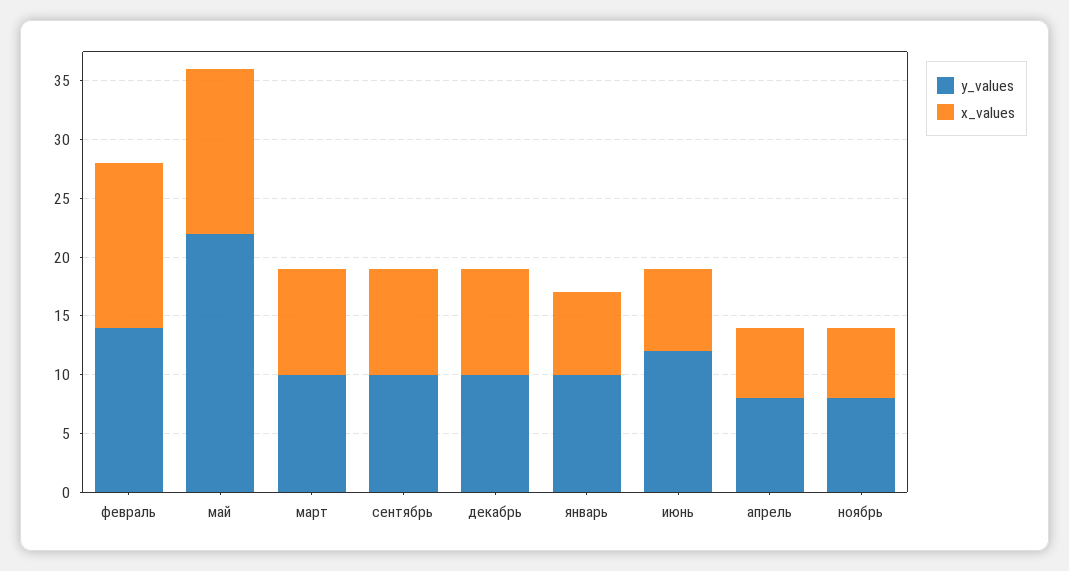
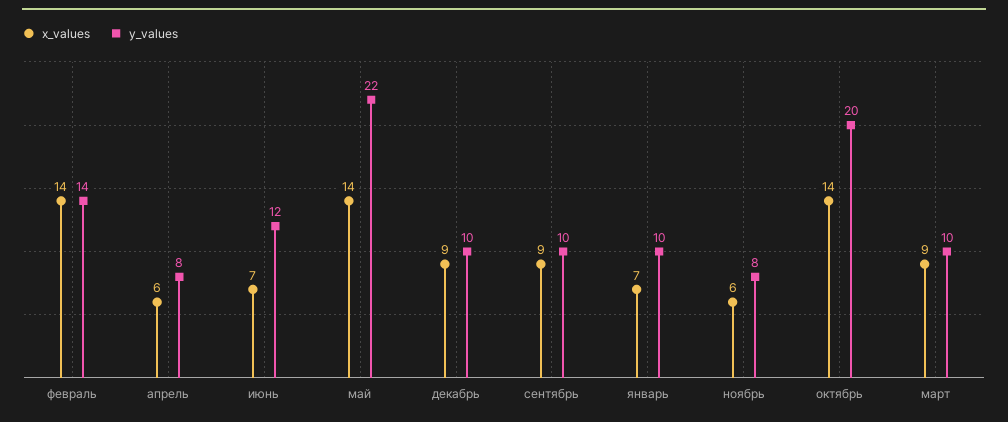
x_values, октябрь: none -> 14
y_values, октябрь: none -> 20

